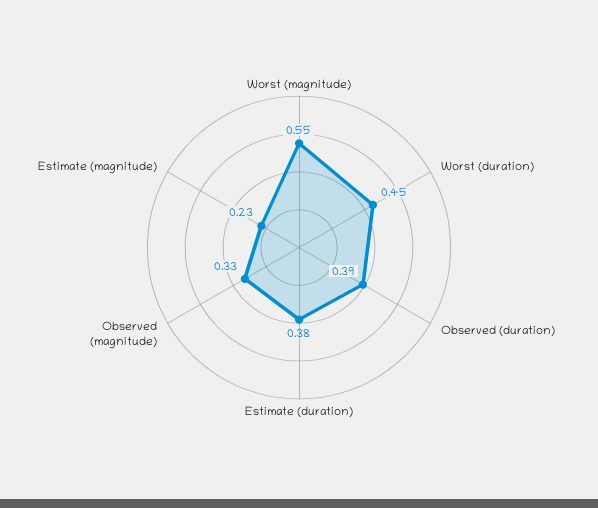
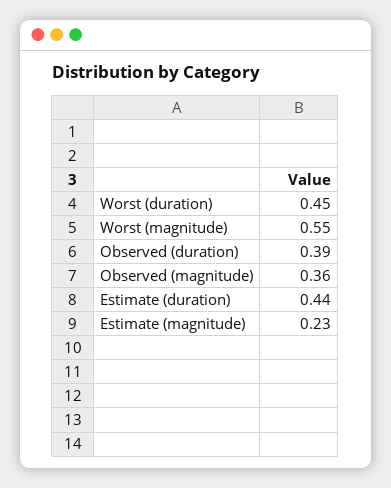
Estimate (duration): 0.38 -> 0.44
Observed (magnitude): 0.33 -> 0.36

